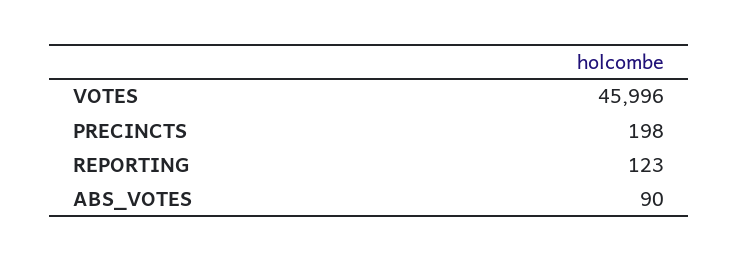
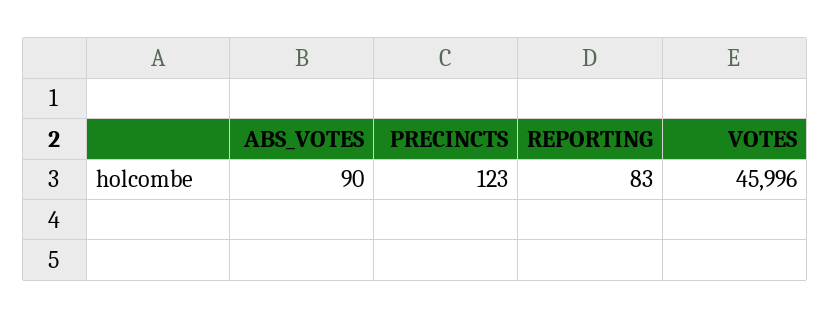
PRECINCTS: 198 -> 123
REPORTING: 123 -> 83

